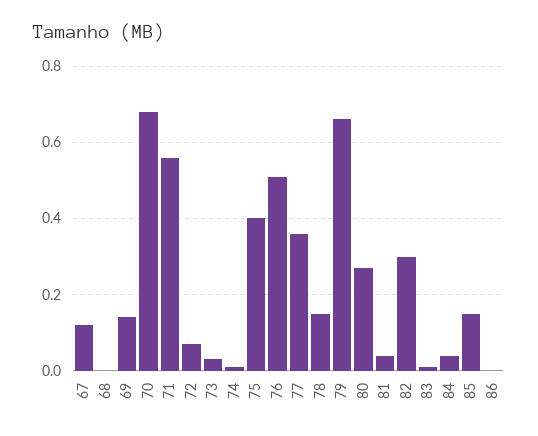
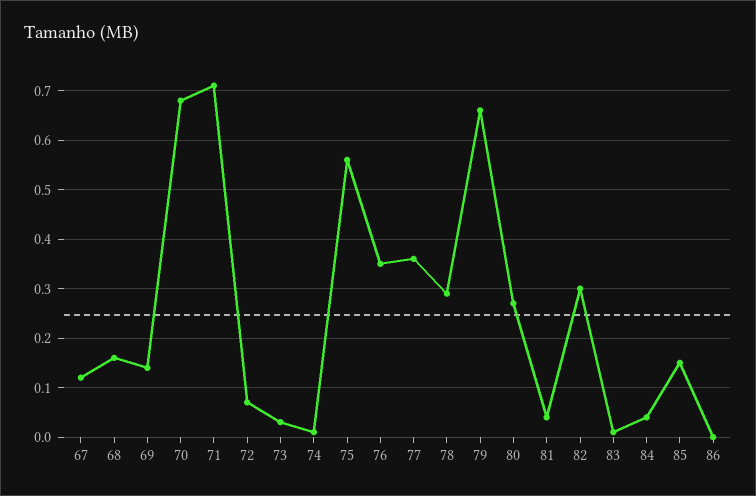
68: 0 -> 0.15
71: 0.55 -> 0.7
75: 0.4 -> 0.55
76: 0.5 -> 0.35
78: 0.15 -> 0.3

